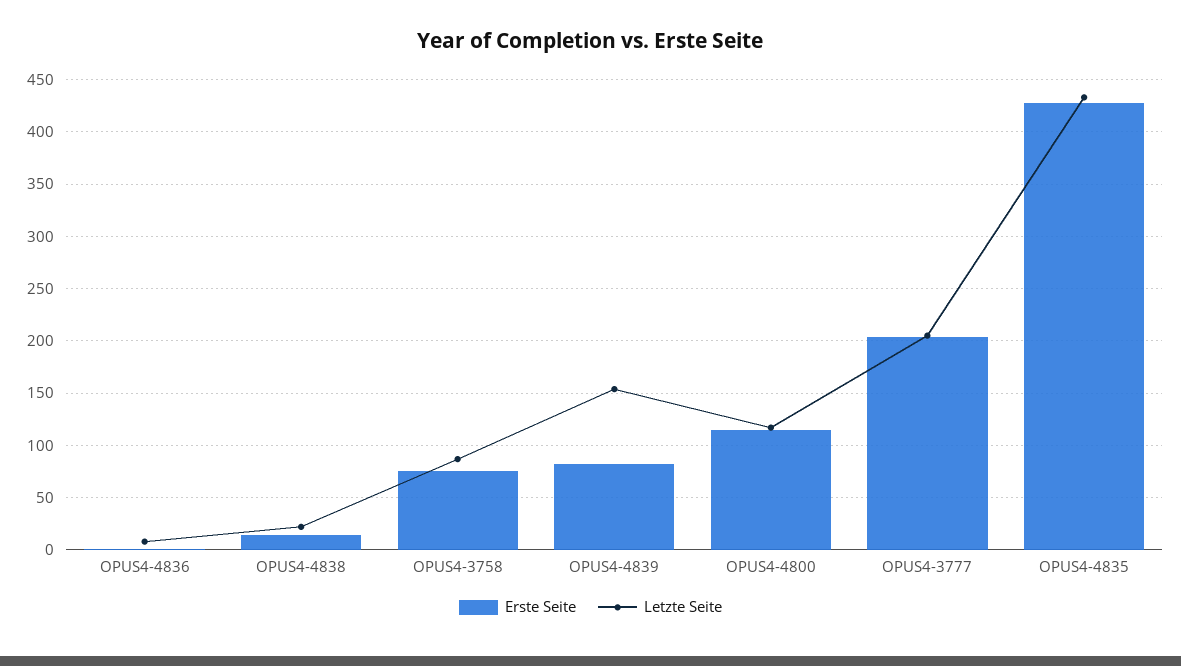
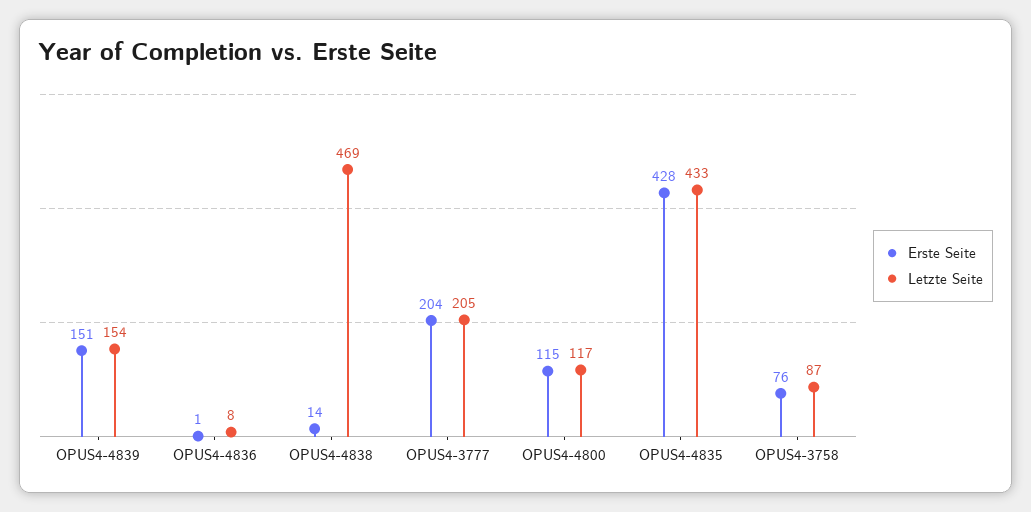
Letzte Seite, OPUS4-4838: 20 -> 469
Erste Seite, OPUS4-4839: 80 -> 151

